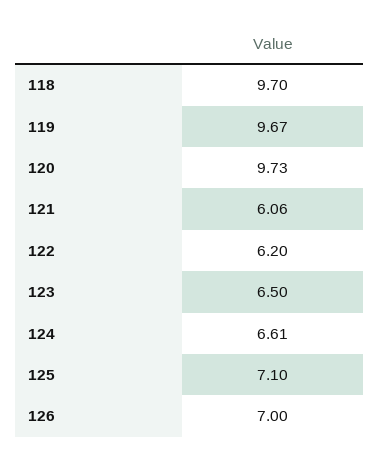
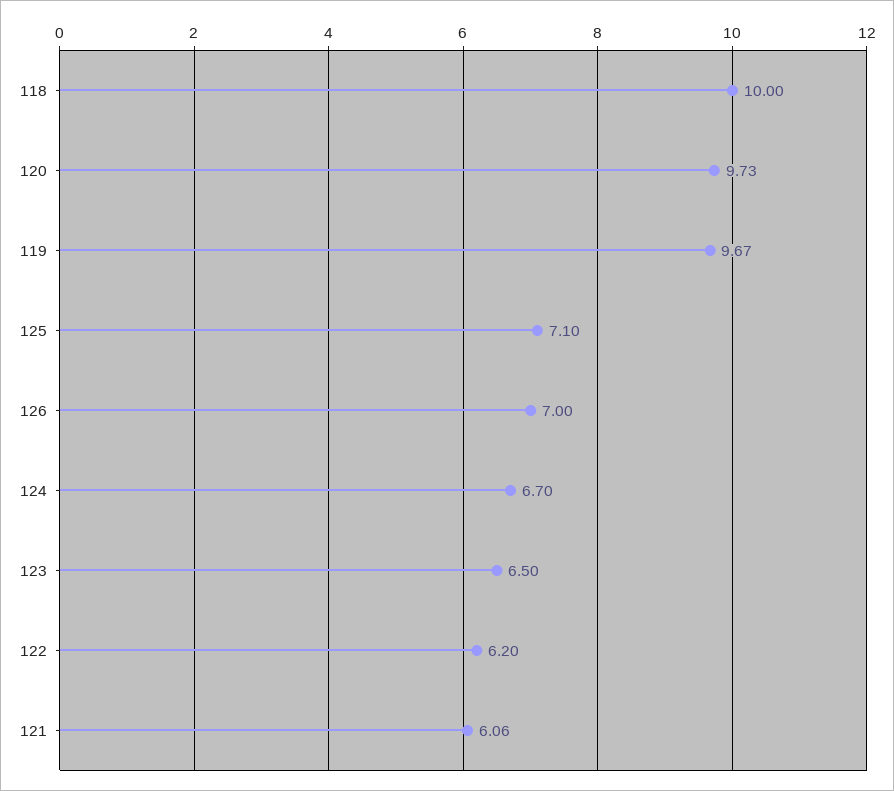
118: 9.7 -> 10
124: 6.61 -> 6.7

